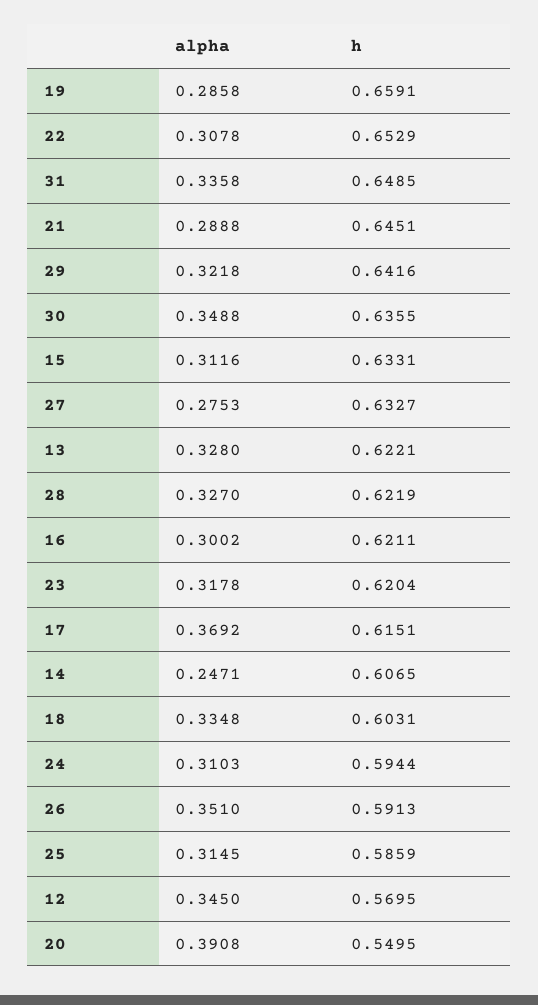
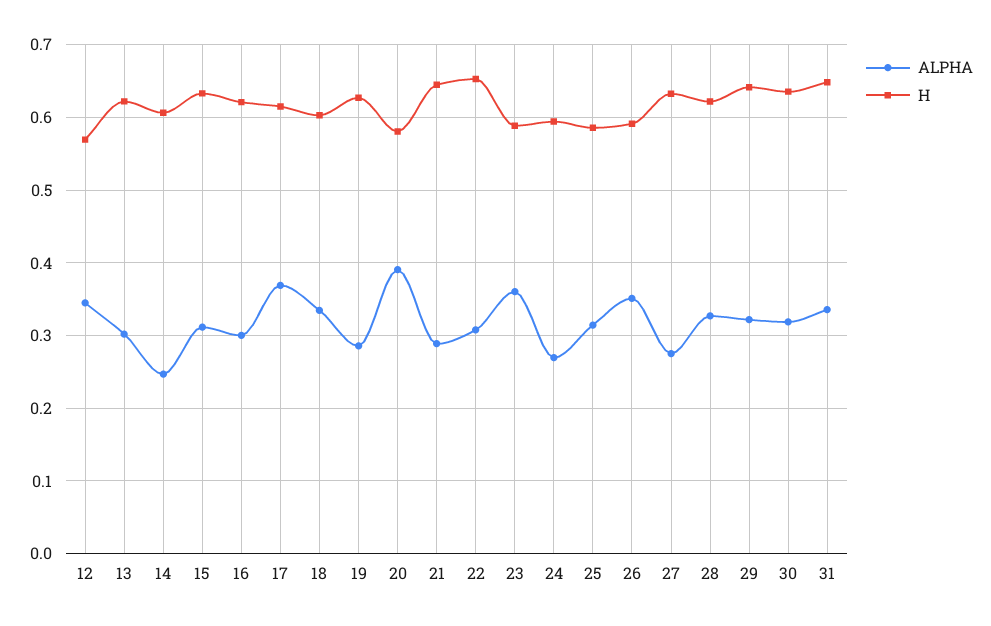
h, 19: 0.6591 -> 0.63
alpha, 30: 0.3488 -> 0.32
alpha, 13: 0.328 -> 0.3
alpha, 23: 0.3178 -> 0.36
h, 23: 0.6204 -> 0.59
alpha, 24: 0.3103 -> 0.27
h, 20: 0.5495 -> 0.58

